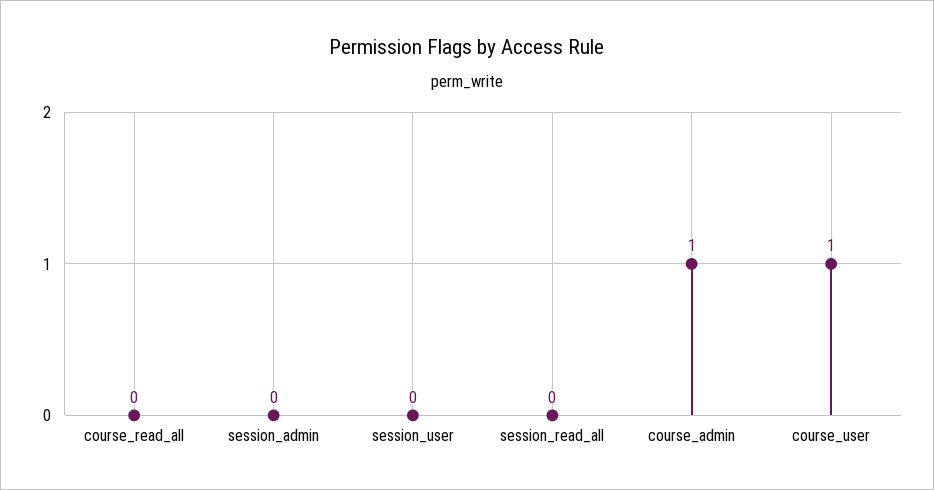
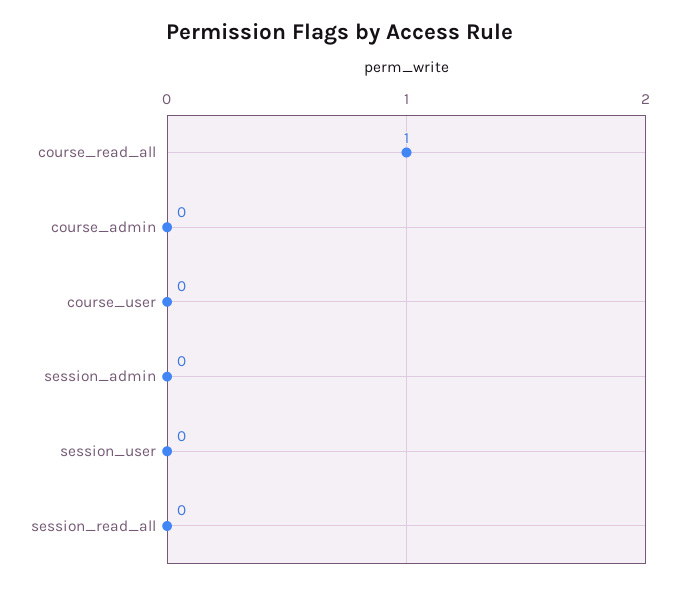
course_read_all: 0 -> 1
course_admin: 1 -> 0
course_user: 1 -> 0

